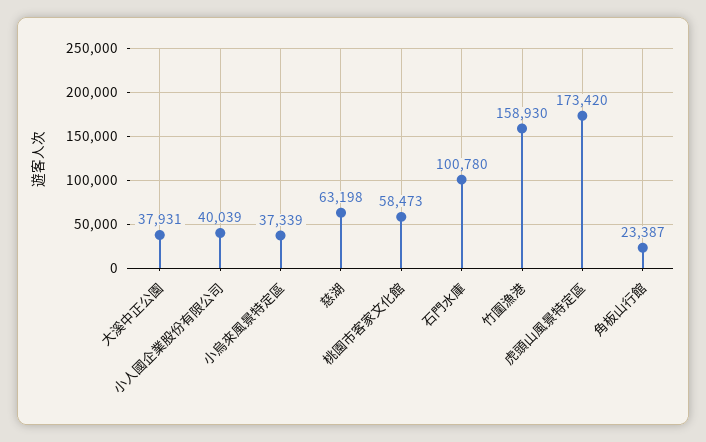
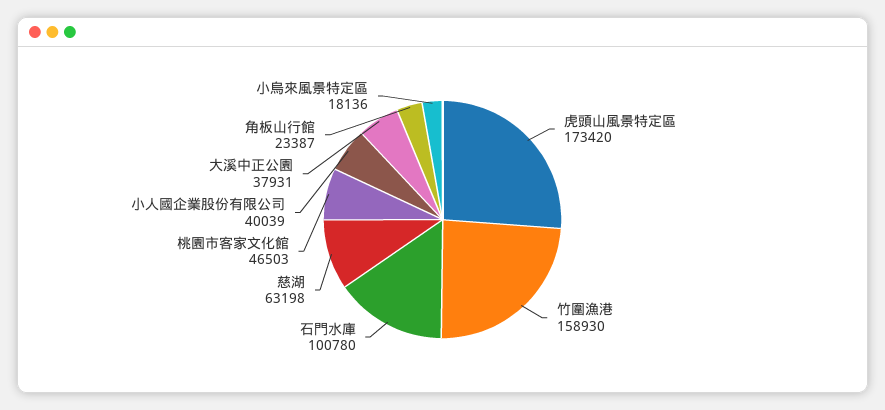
小烏來風景特定區: 37339 -> 18136
桃園市客家文化館: 58473 -> 46503

